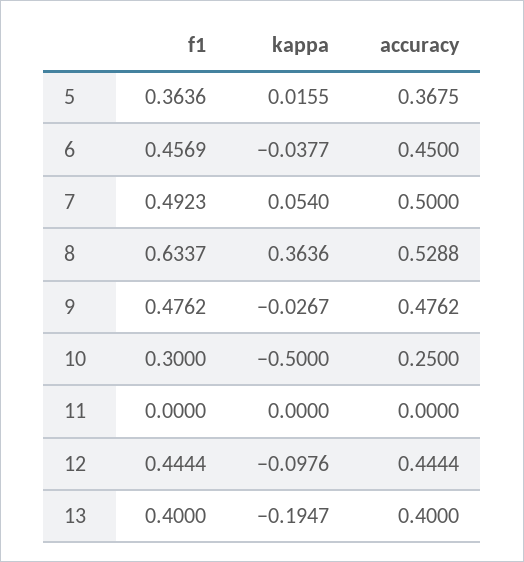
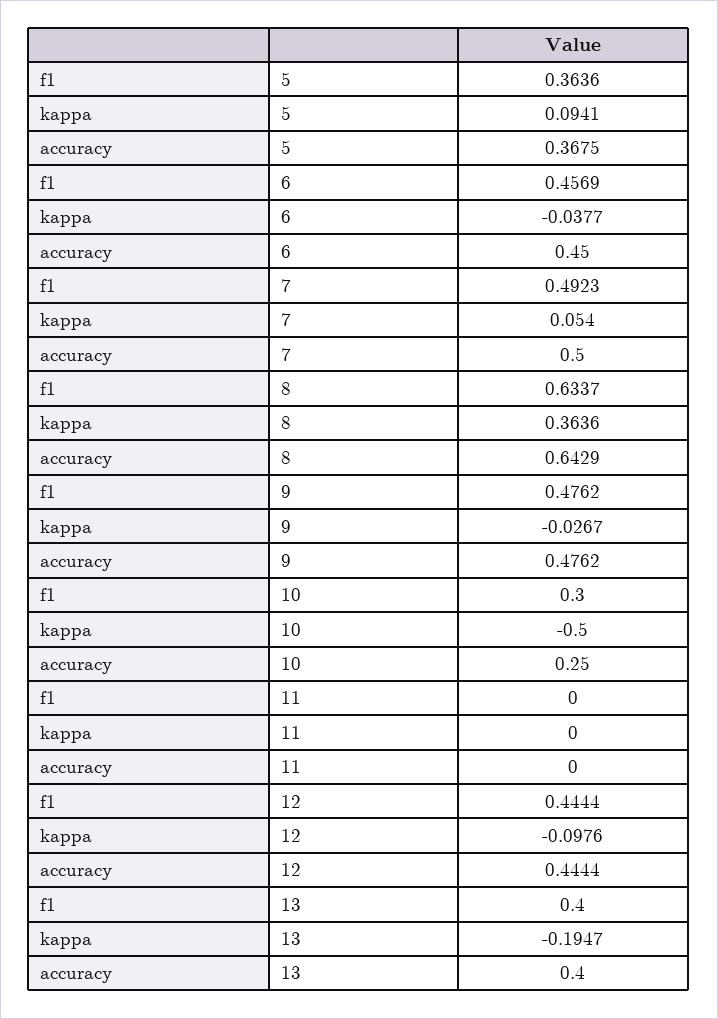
kappa, 5: 0.0155 -> 0.0941
accuracy, 8: 0.5288 -> 0.6429

